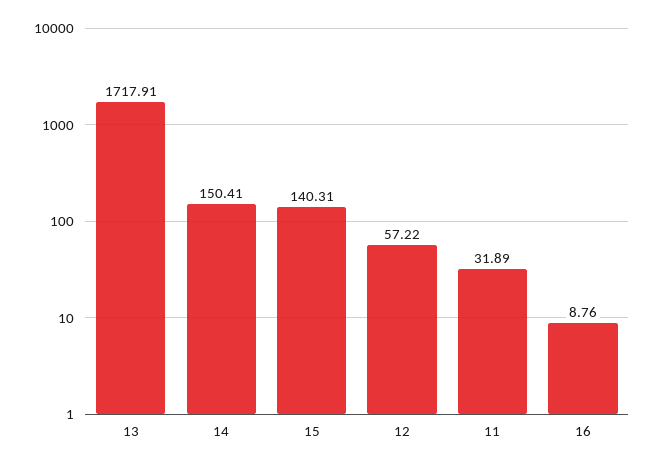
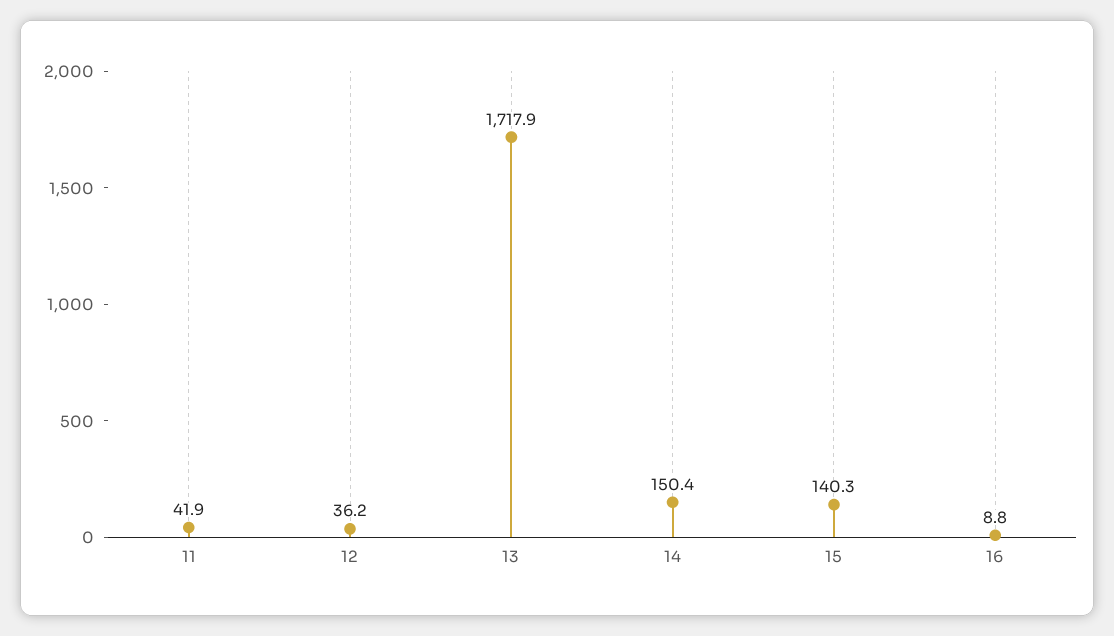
12: 57.22 -> 36.2
11: 31.89 -> 41.9

